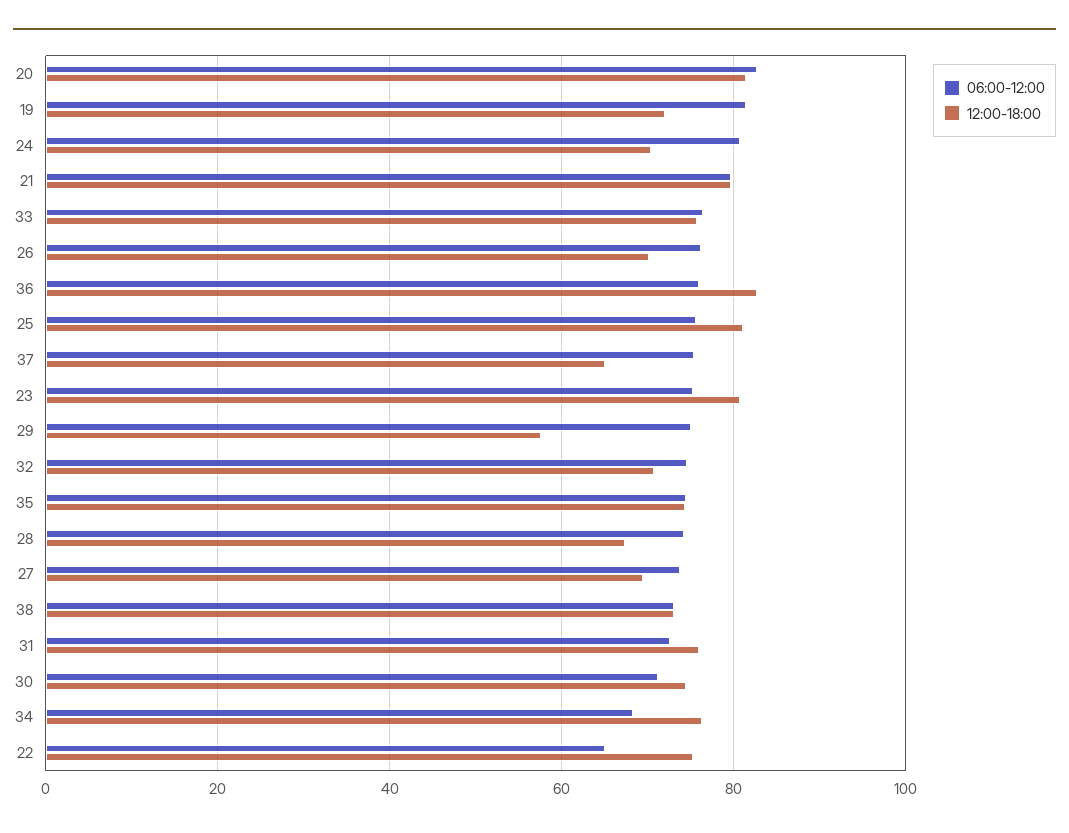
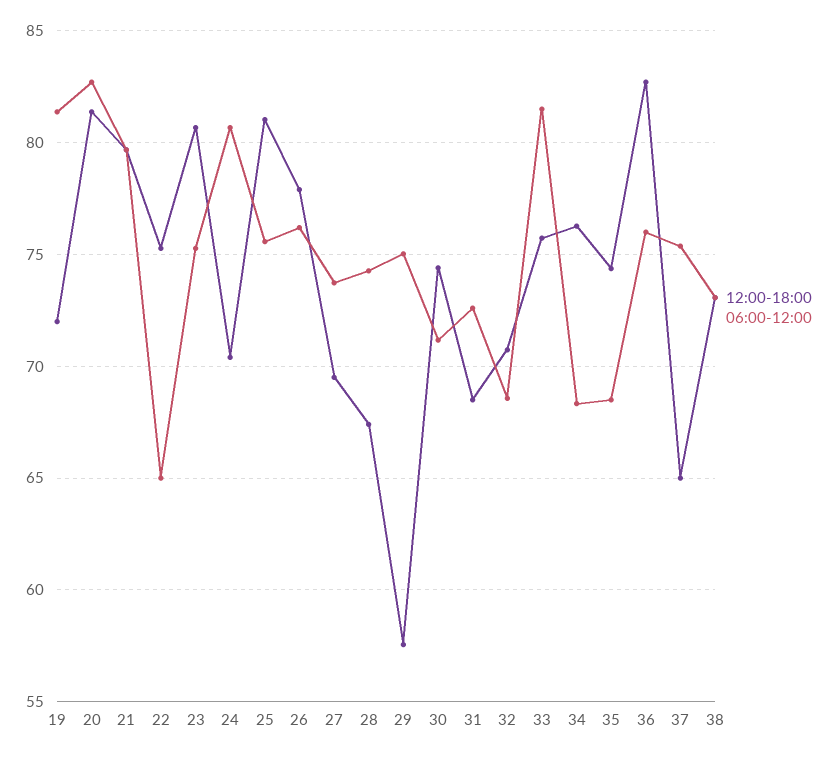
06:00-12:00, 33: 76 -> 81.5
12:00-18:00, 26: 70 -> 78
06:00-12:00, 32: 74 -> 68.5
06:00-12:00, 35: 74 -> 68.5
12:00-18:00, 31: 76 -> 68.5

